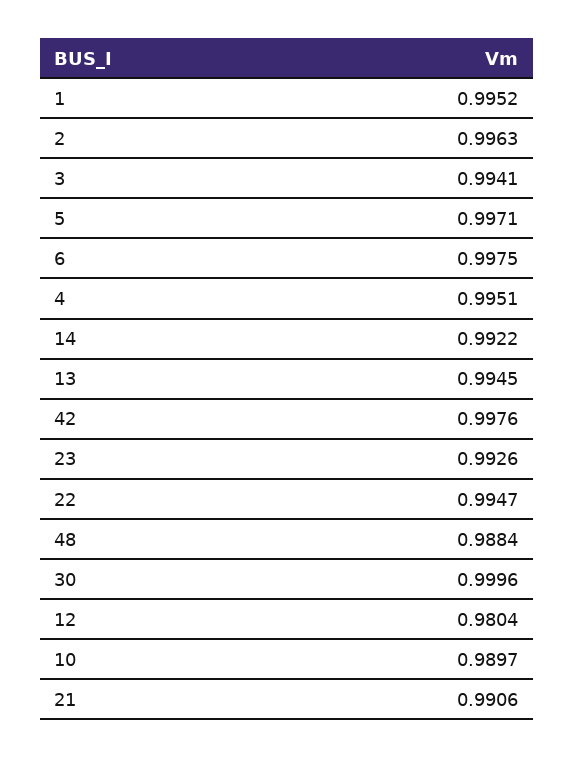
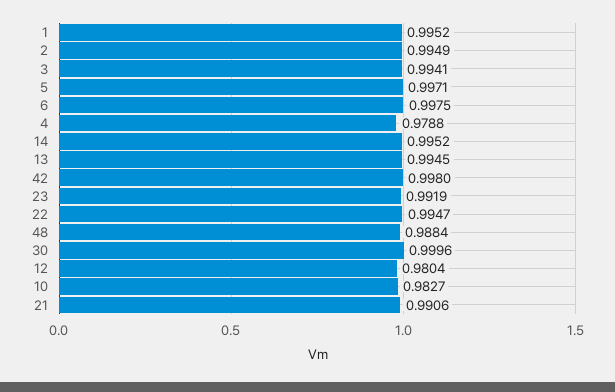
2: 0.9963 -> 0.9949
4: 0.9951 -> 0.9788
14: 0.9922 -> 0.9952
42: 0.9976 -> 0.998
23: 0.9926 -> 0.9919
10: 0.9897 -> 0.9827

